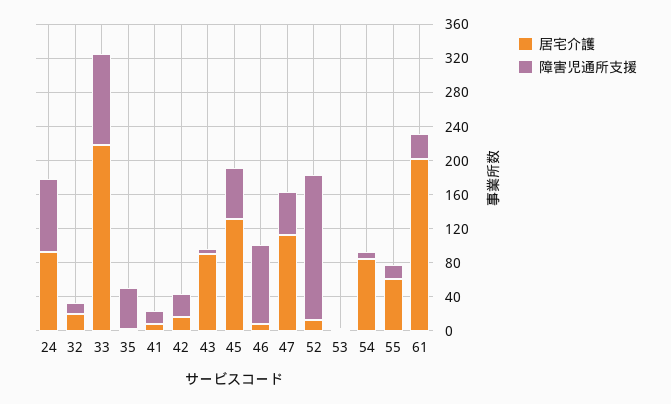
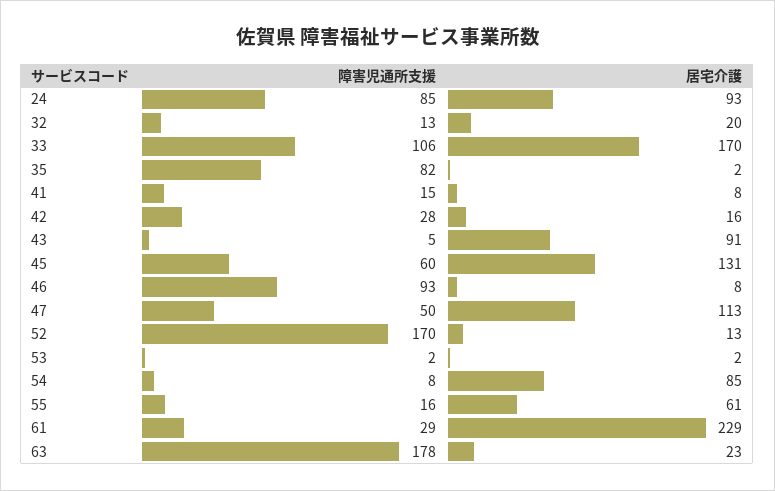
居宅介護, 33: 220 -> 170
障害児通所支援, 35: 50 -> 82
居宅介護, 61: 200 -> 229
障害児通所支援, 63: none -> 178
居宅介護, 63: none -> 23

